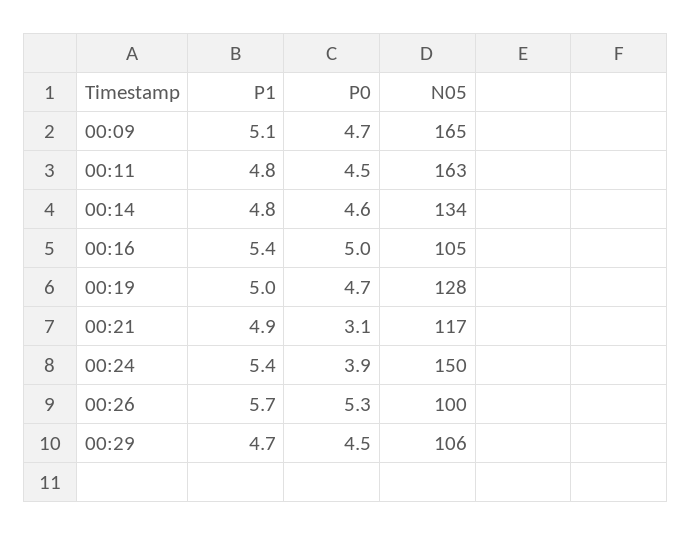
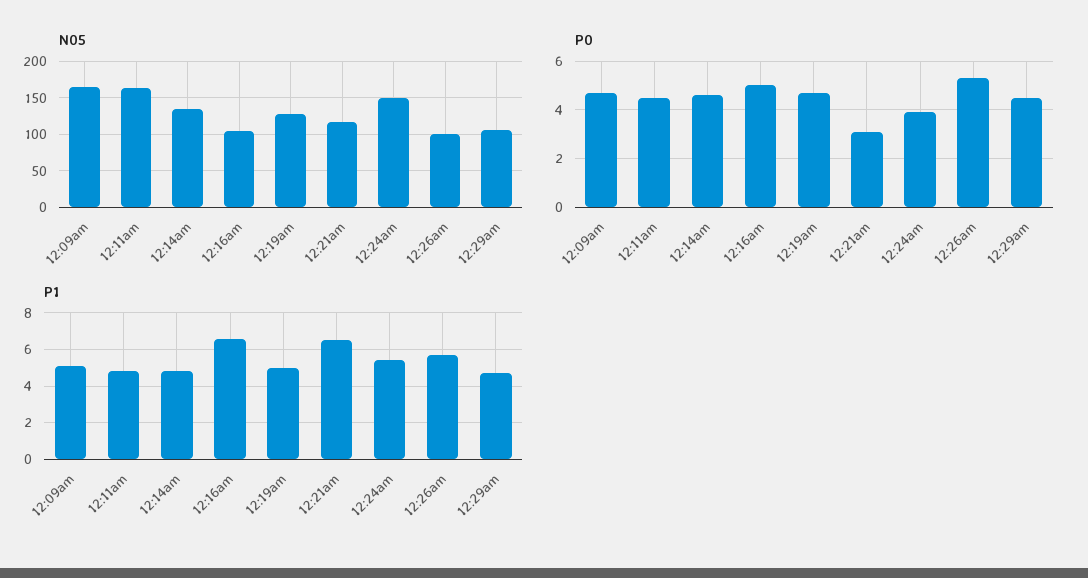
P1, 00:16: 5.4 -> 6.5
P1, 00:21: 4.9 -> 6.5

